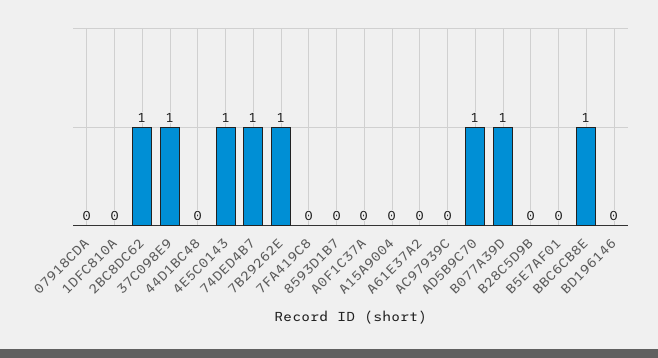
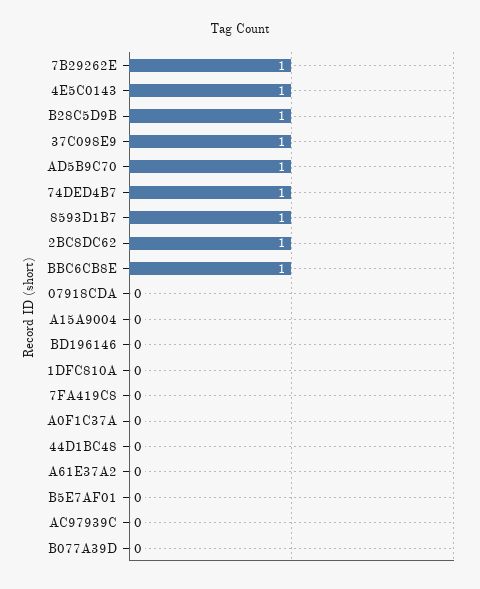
8593D1B7: 0 -> 1
B077A39D: 1 -> 0
B28C5D9B: 0 -> 1

